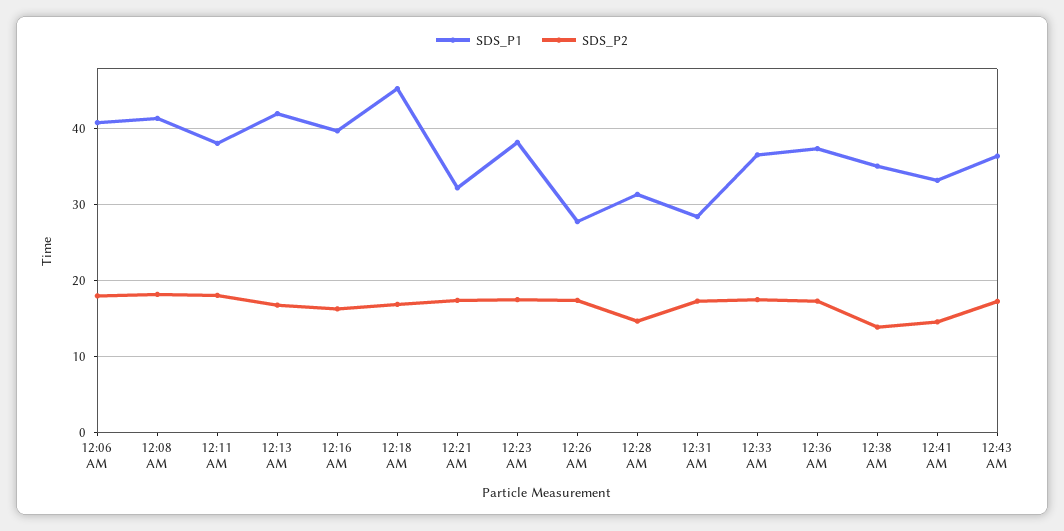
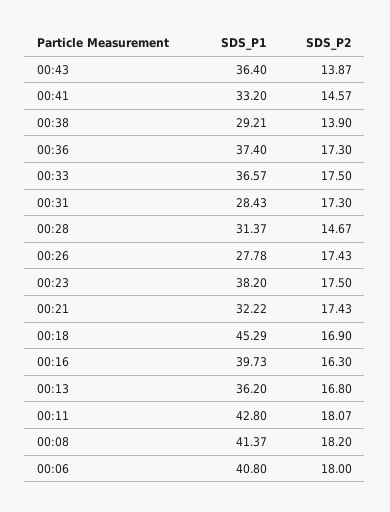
SDS_P1, 12:11 AM: 38 -> 42.8
SDS_P1, 12:13 AM: 42 -> 36.2
SDS_P1, 12:38 AM: 35 -> 29.21
SDS_P2, 12:43 AM: 17 -> 13.87

